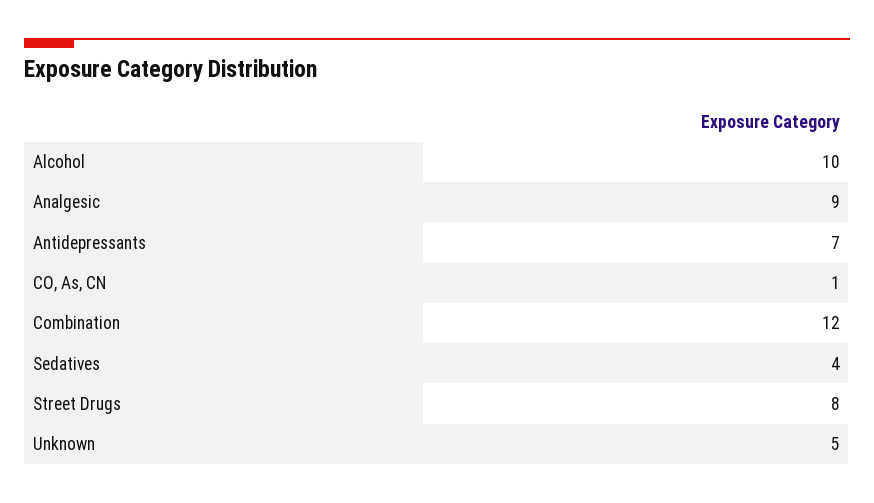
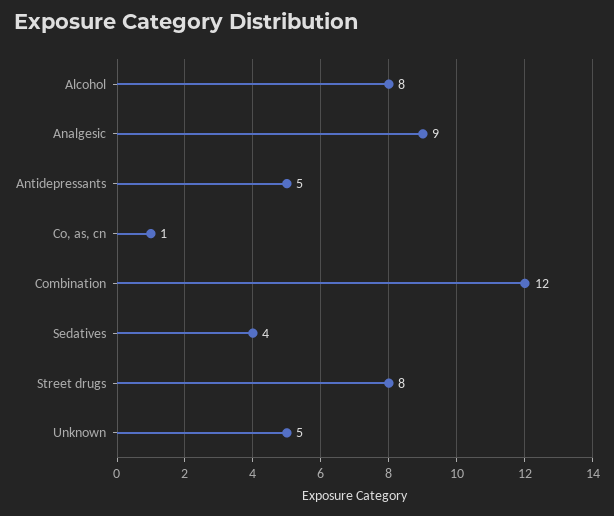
Alcohol: 10 -> 8
Antidepressants: 7 -> 5

